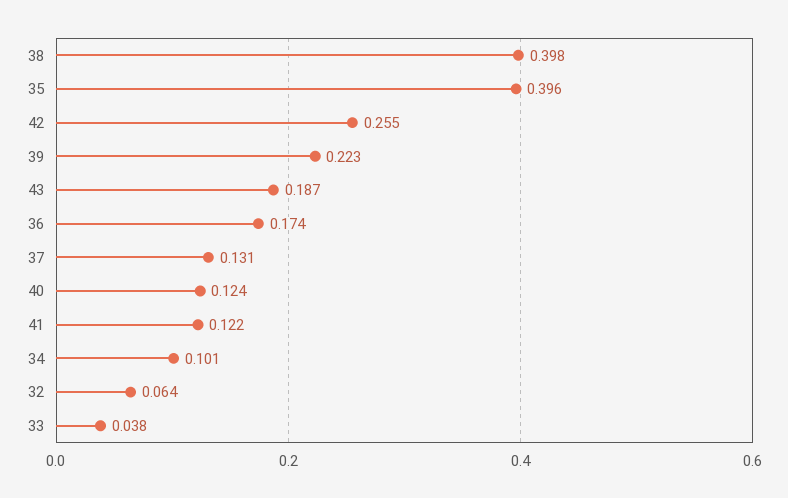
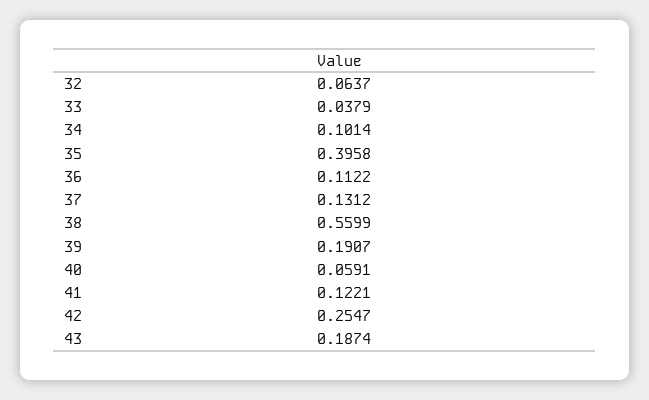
38: 0.398 -> 0.5599
39: 0.223 -> 0.1907
36: 0.174 -> 0.1122
40: 0.124 -> 0.0591

